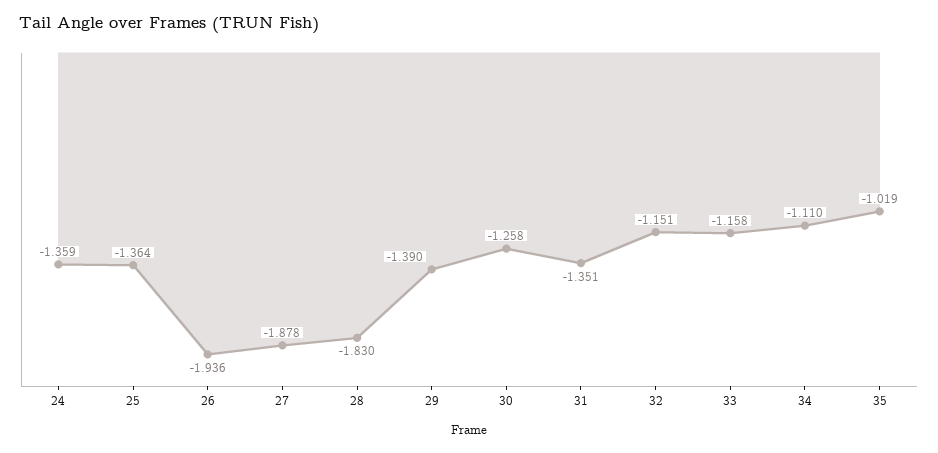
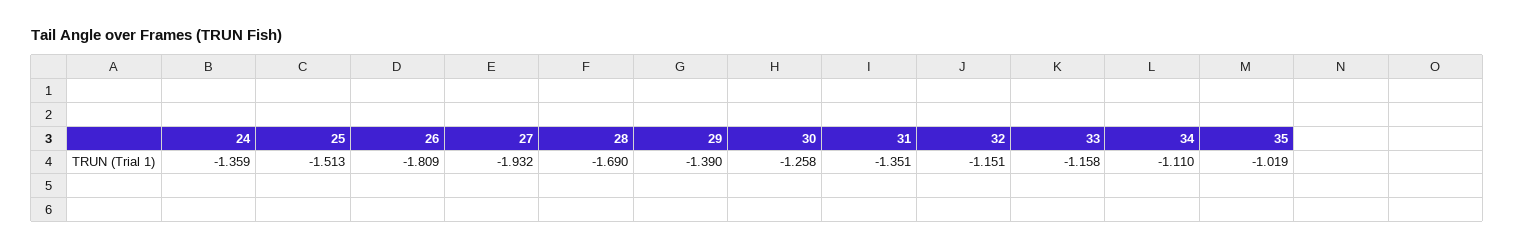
25: -1.364 -> -1.513
26: -1.936 -> -1.809
27: -1.878 -> -1.932
28: -1.83 -> -1.69

